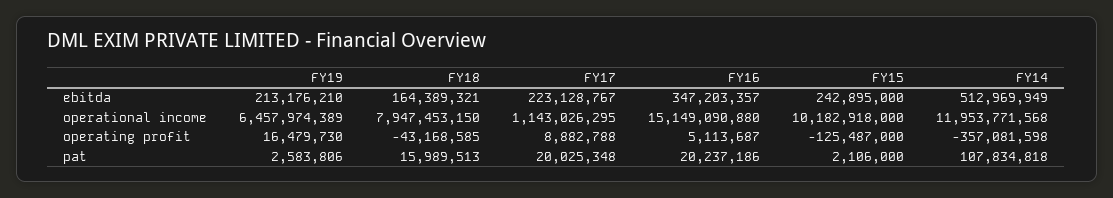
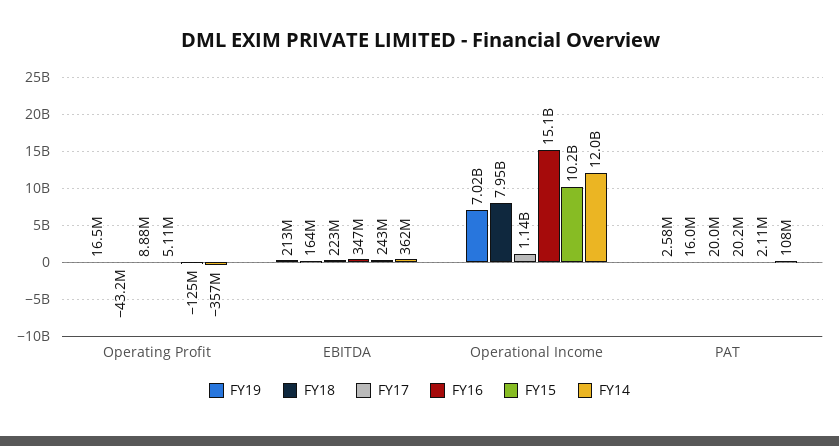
FY14, ebitda: 512969949 -> 362000000
FY19, operational income: 6457974389 -> 7020000000

